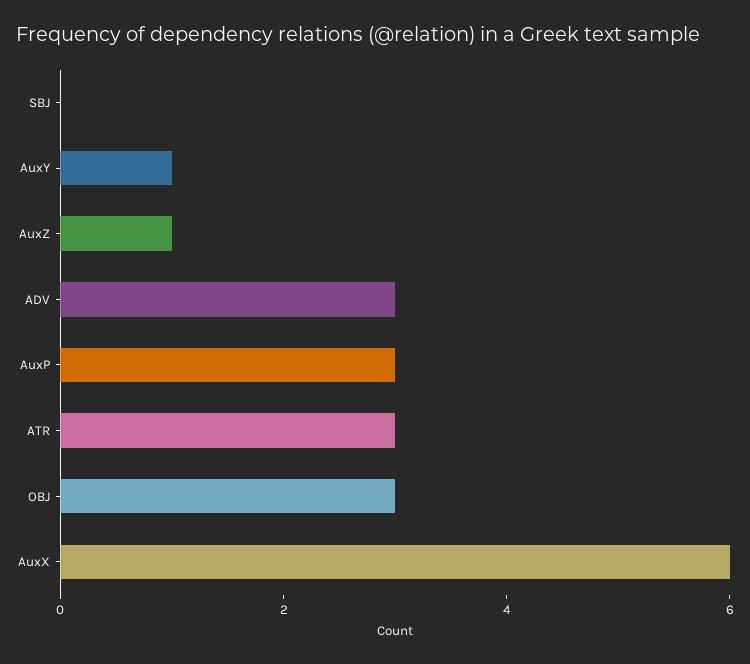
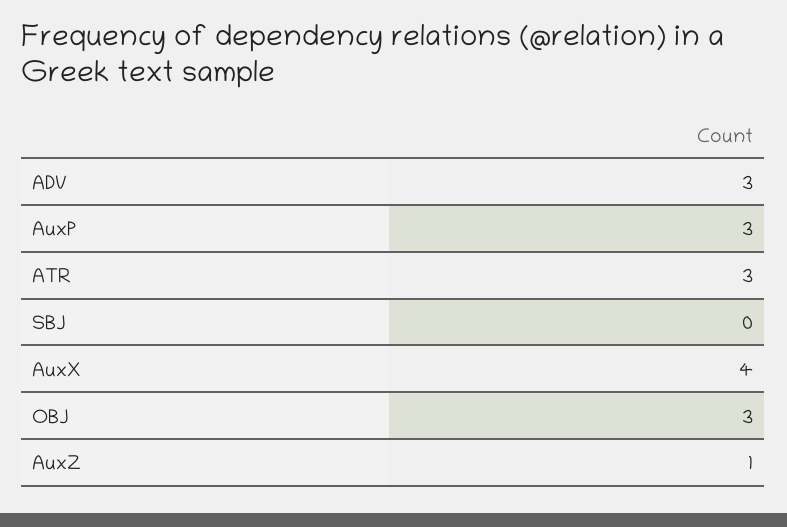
AuxY: 1 -> none
AuxX: 6 -> 4

